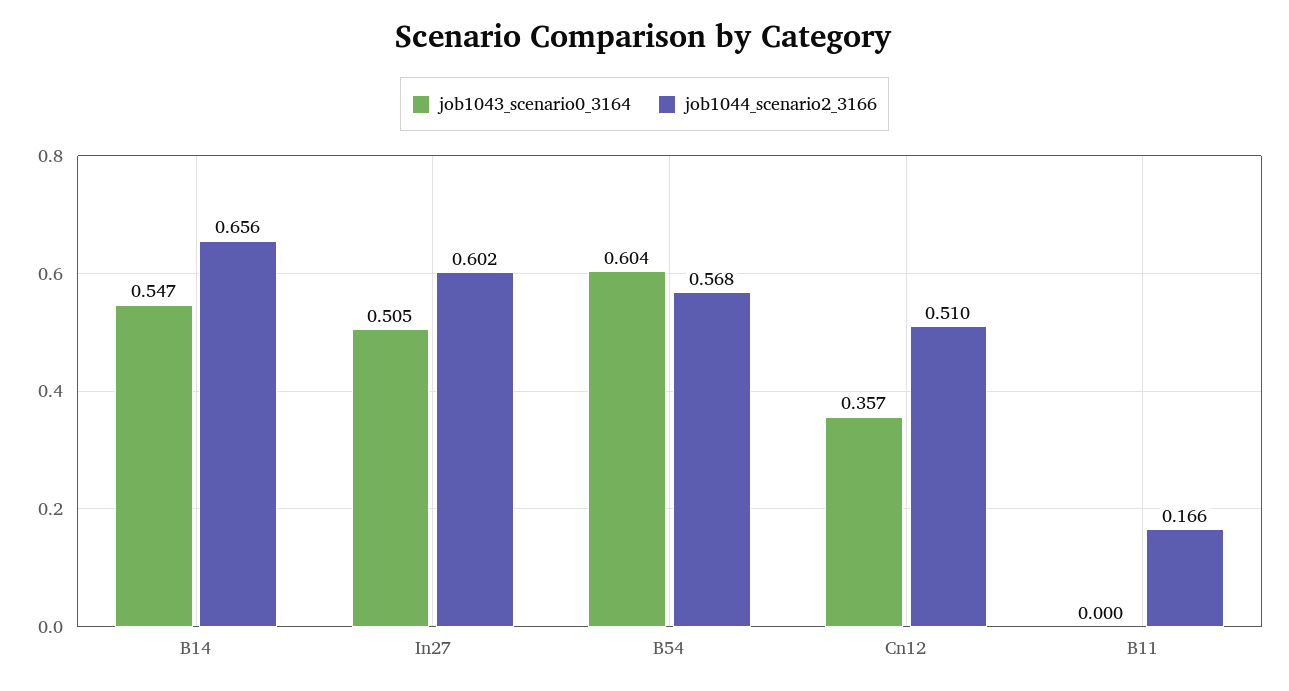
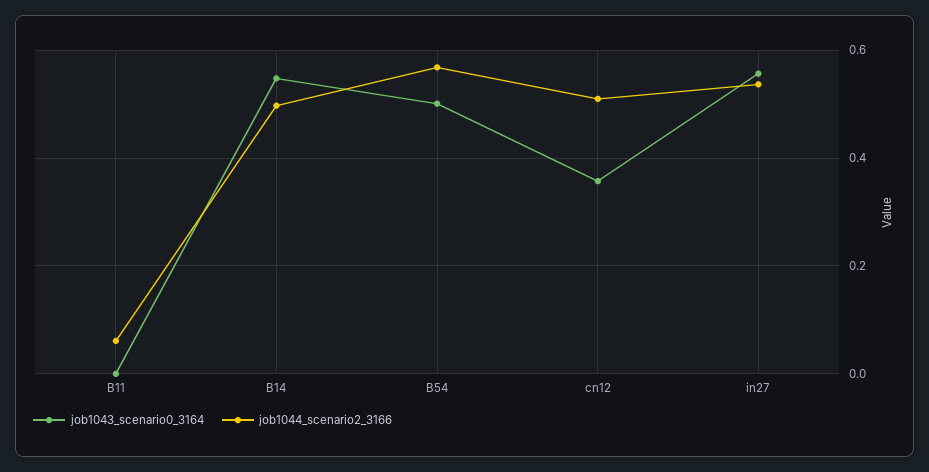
job1044_scenario2_3166, B14: 0.656 -> 0.5
job1043_scenario0_3164, In27: 0.505 -> 0.56
job1044_scenario2_3166, In27: 0.602 -> 0.54
job1043_scenario0_3164, B54: 0.604 -> 0.5
job1044_scenario2_3166, B11: 0.166 -> 0.06

